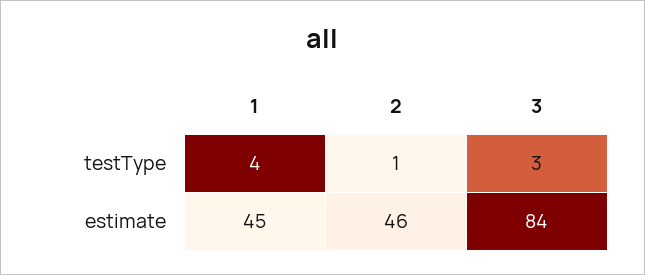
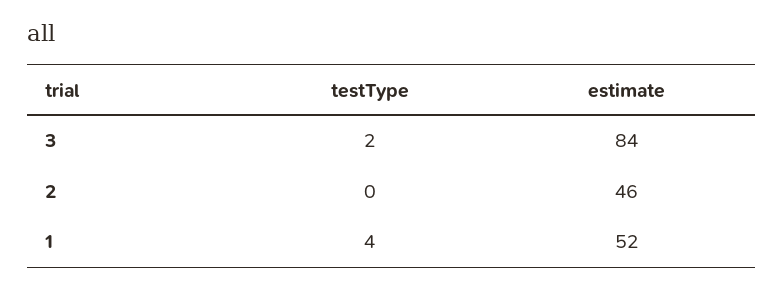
2, testType: 1 -> 0
3, testType: 3 -> 2
1, estimate: 45 -> 52

